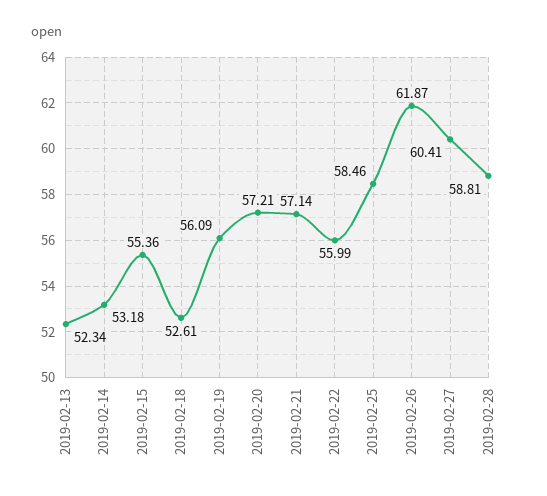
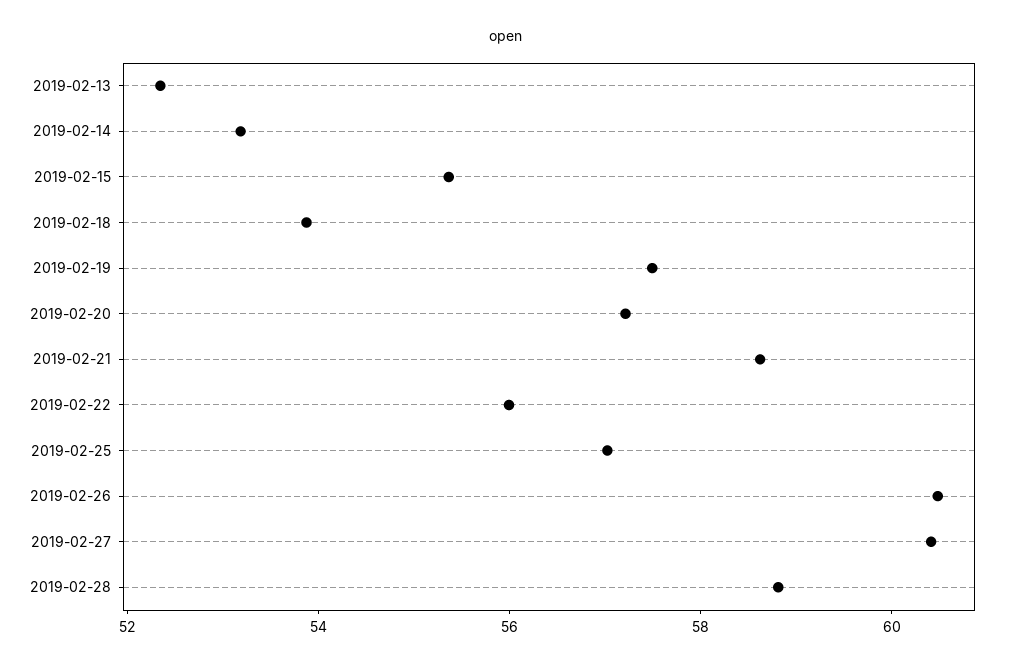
2019-02-18: 52.61 -> 54
2019-02-19: 56.09 -> 57.5
2019-02-21: 57.14 -> 58.5
2019-02-25: 58.46 -> 57
2019-02-26: 61.87 -> 60.5

